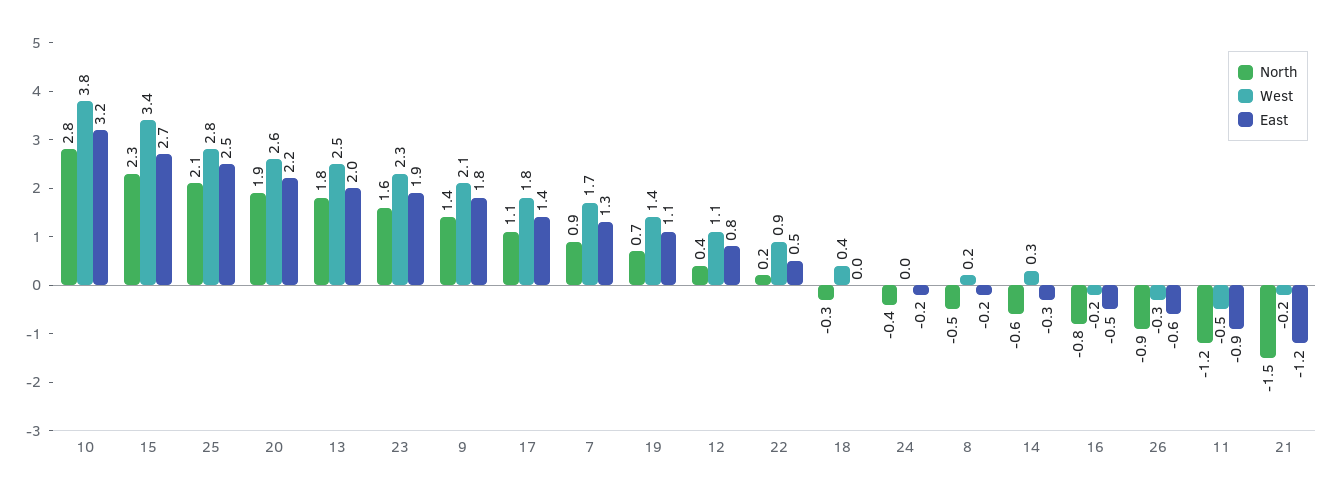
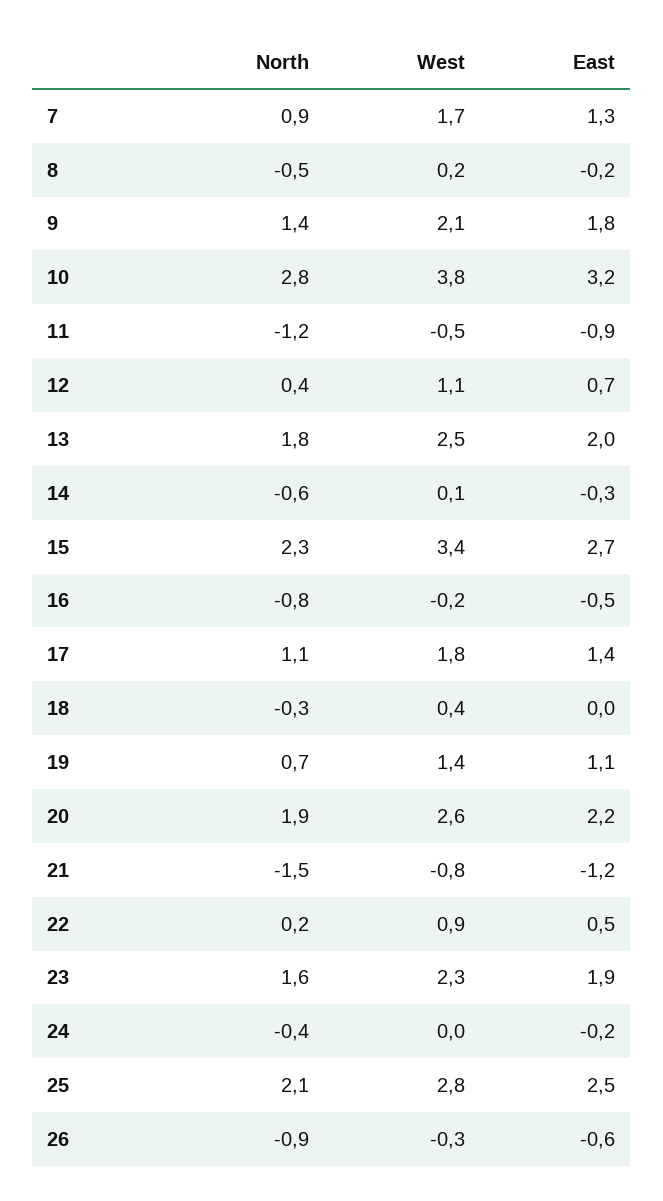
East, 12: 0.8 -> 0.7
West, 14: 0.3 -> 0.1
West, 21: -0.2 -> -0.8

